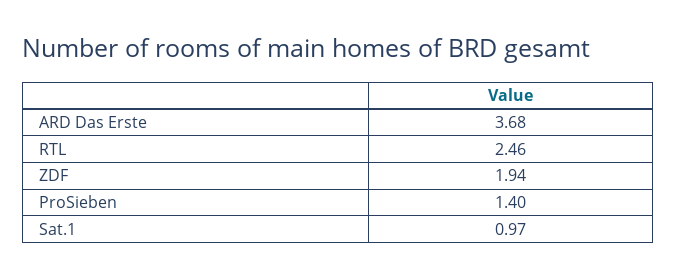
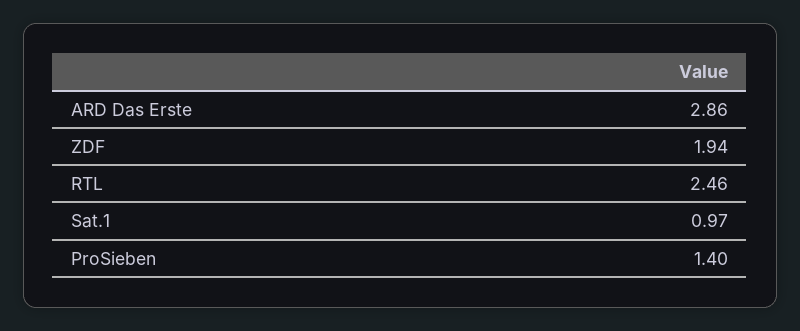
ARD Das Erste: 3.68 -> 2.86

